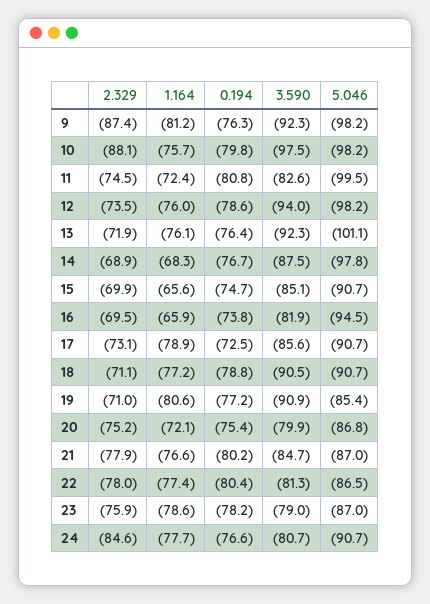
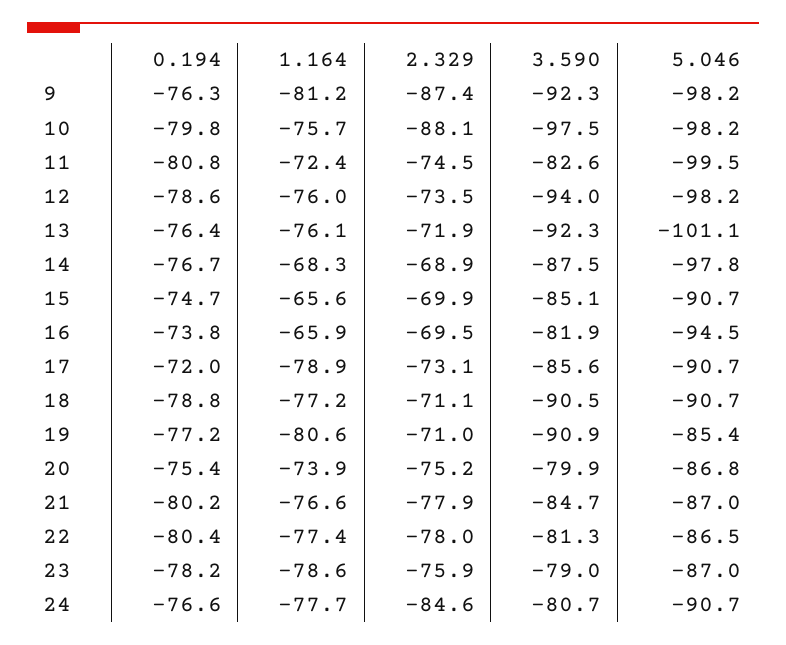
0.194, 17: -72.5 -> -72
1.164, 20: -72.1 -> -73.9

